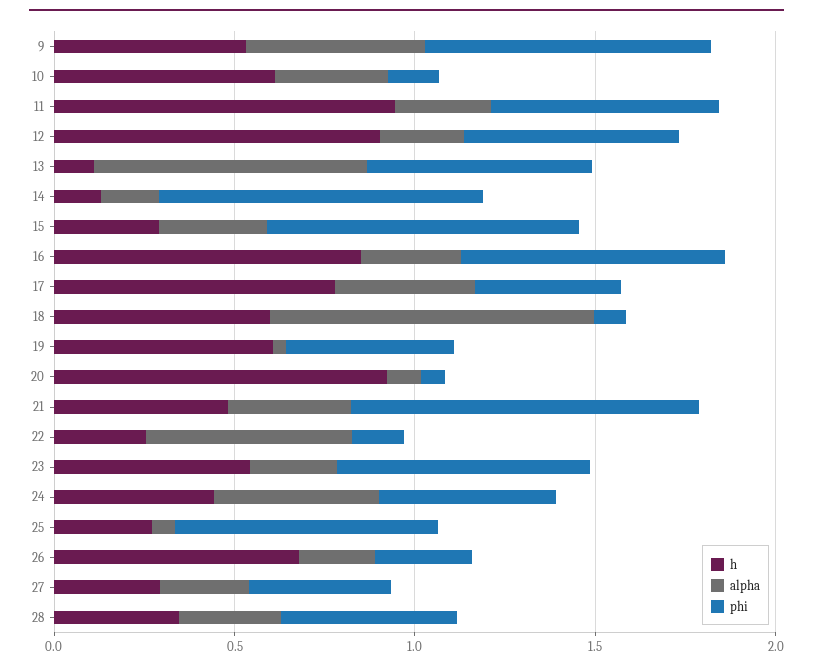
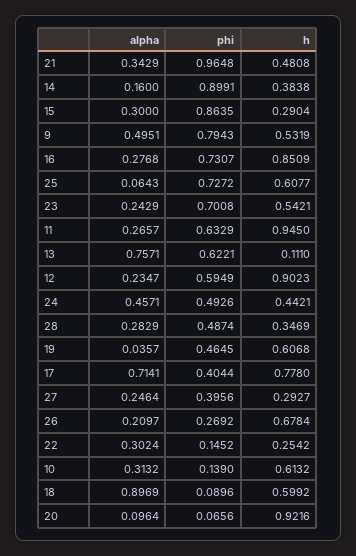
h, 14: 0.1 -> 0.3838
alpha, 17: 0.4 -> 0.7141
alpha, 22: 0.6 -> 0.3024
h, 25: 0.3 -> 0.6077

